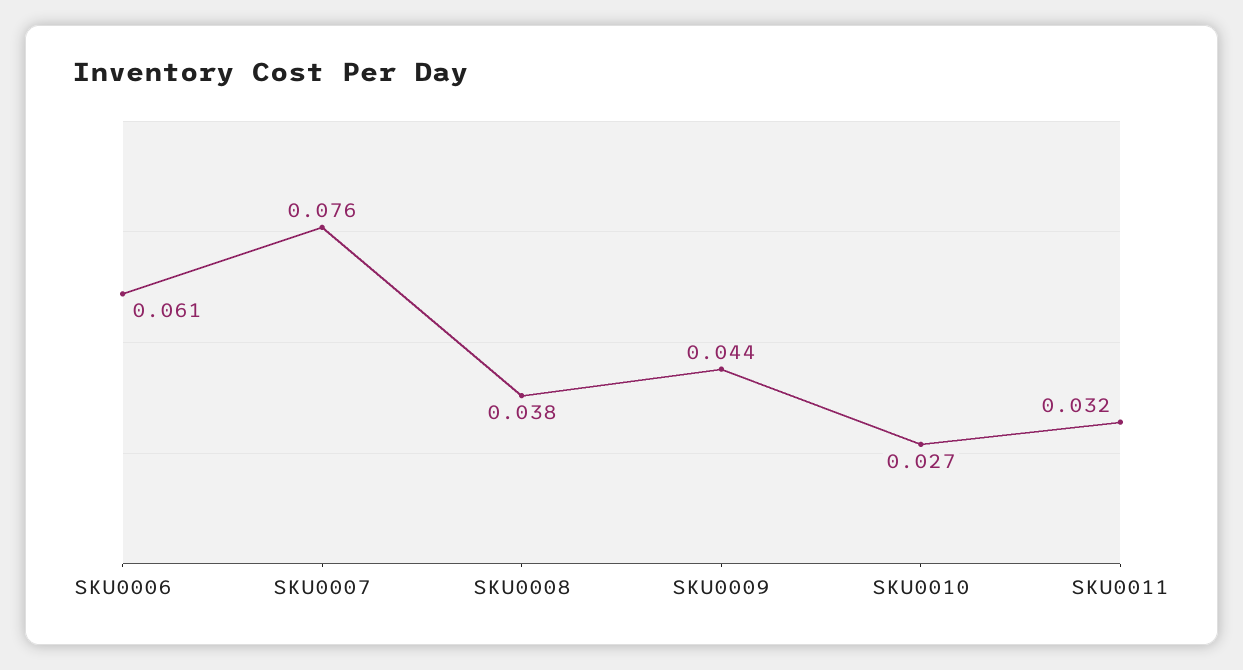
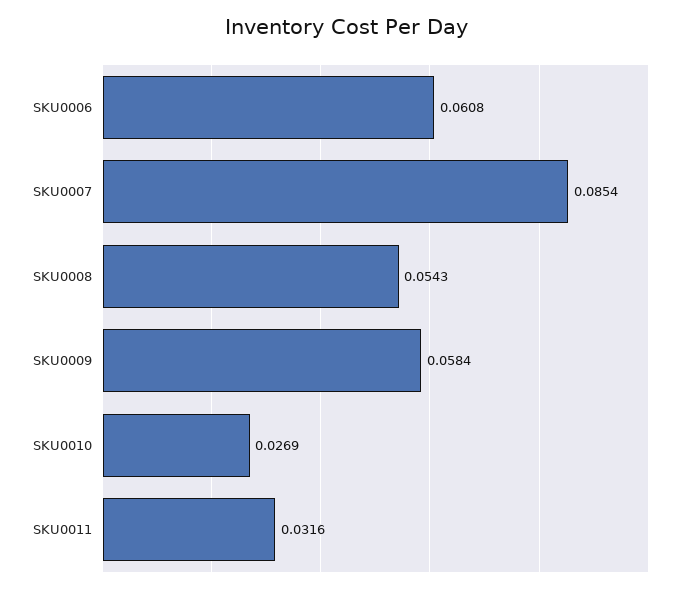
SKU0007: 0.076 -> 0.0854
SKU0008: 0.038 -> 0.0543
SKU0009: 0.044 -> 0.0584

